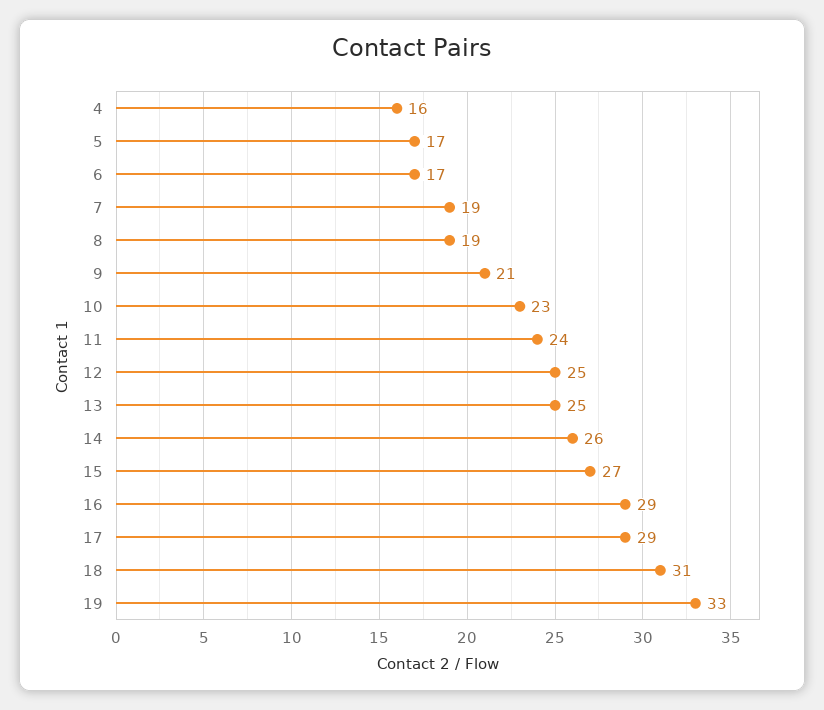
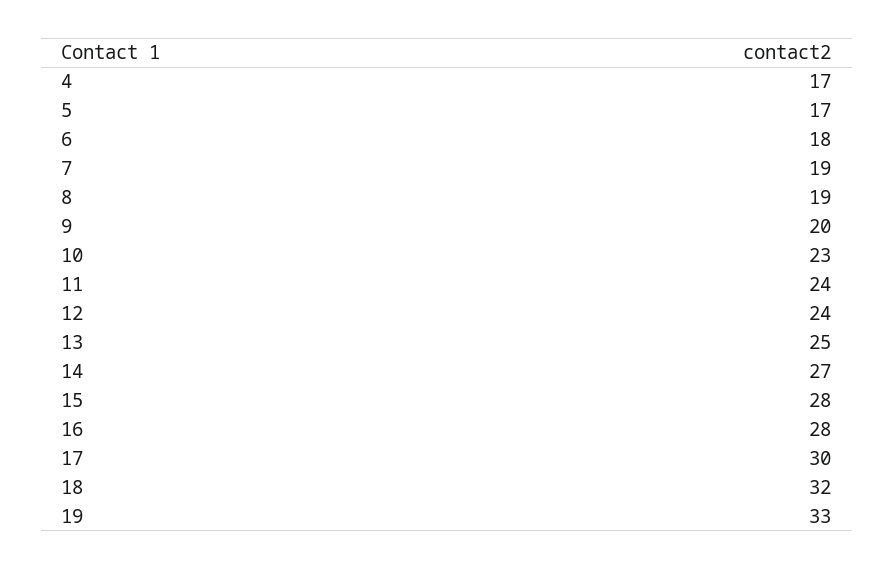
4: 16 -> 17
6: 17 -> 18
9: 21 -> 20
12: 25 -> 24
14: 26 -> 27
15: 27 -> 28
16: 29 -> 28
17: 29 -> 30
18: 31 -> 32

